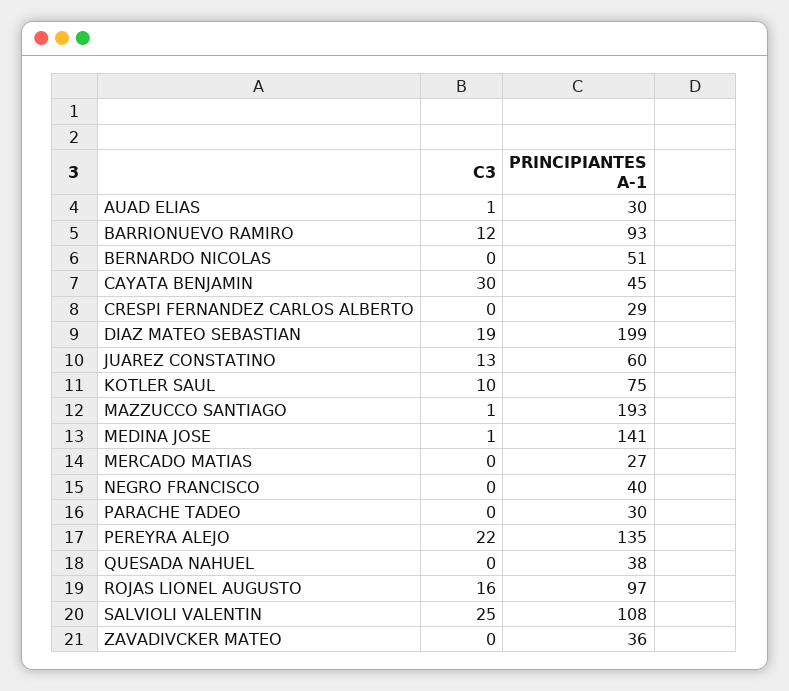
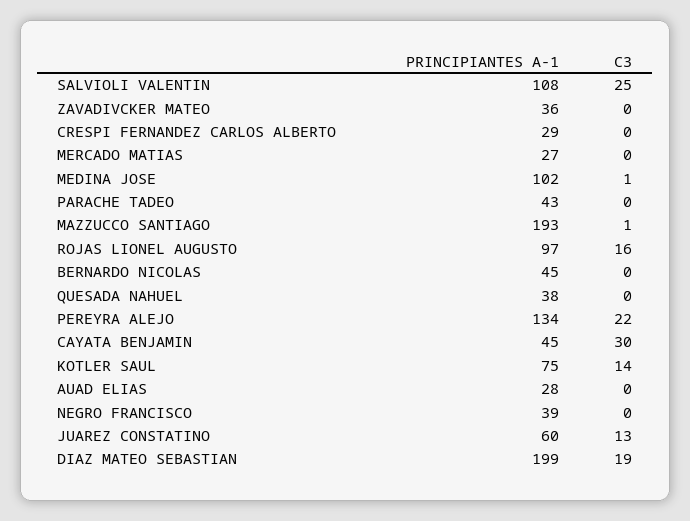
C3, AUAD ELIAS: 1 -> 0
PRINCIPIANTES A-1, AUAD ELIAS: 30 -> 28
C3, BARRIONUEVO RAMIRO: 12 -> none
PRINCIPIANTES A-1, BARRIONUEVO RAMIRO: 93 -> none
PRINCIPIANTES A-1, BERNARDO NICOLAS: 51 -> 45
C3, KOTLER SAUL: 10 -> 14
PRINCIPIANTES A-1, MEDINA JOSE: 141 -> 102
PRINCIPIANTES A-1, NEGRO FRANCISCO: 40 -> 39
PRINCIPIANTES A-1, PARACHE TADEO: 30 -> 43
PRINCIPIANTES A-1, PEREYRA ALEJO: 135 -> 134

